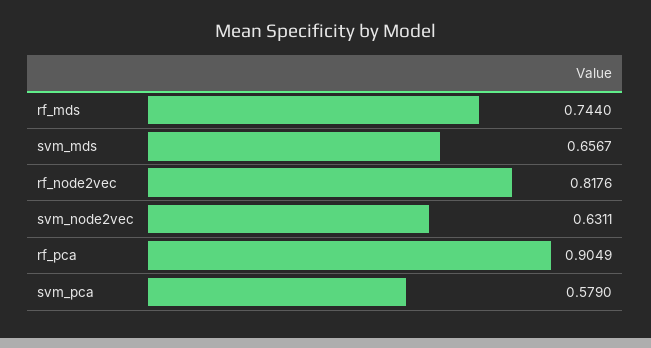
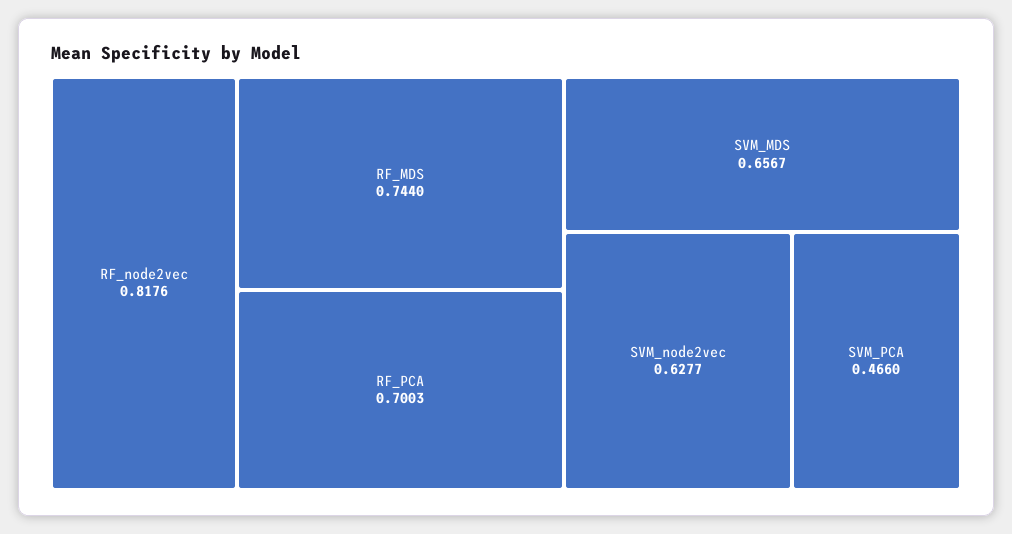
svm_node2vec: 0.6311 -> 0.6277
rf_pca: 0.9049 -> 0.7003
svm_pca: 0.579 -> 0.466

